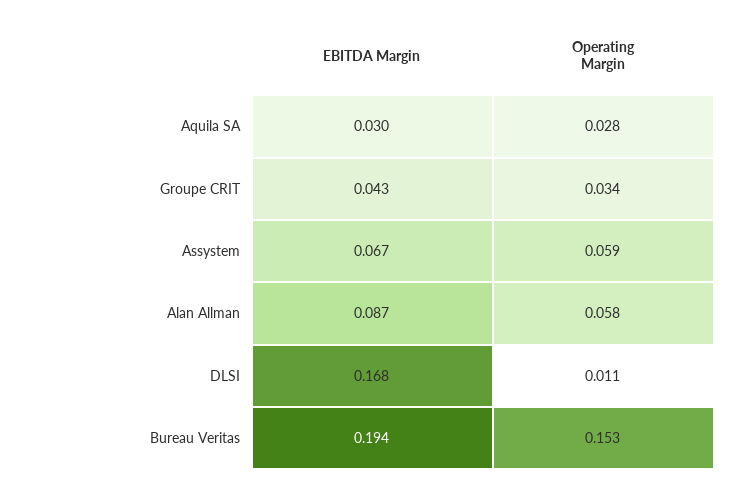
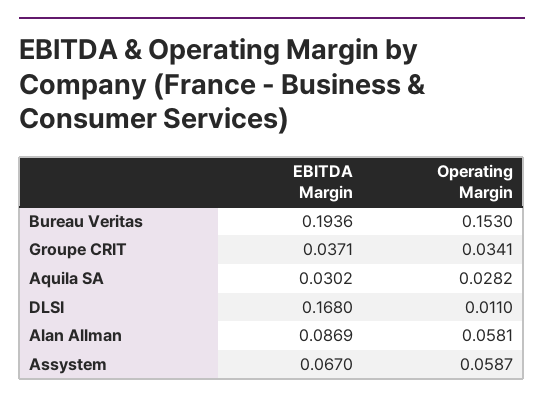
EBITDA Margin, Groupe CRIT: 0.043 -> 0.0371

